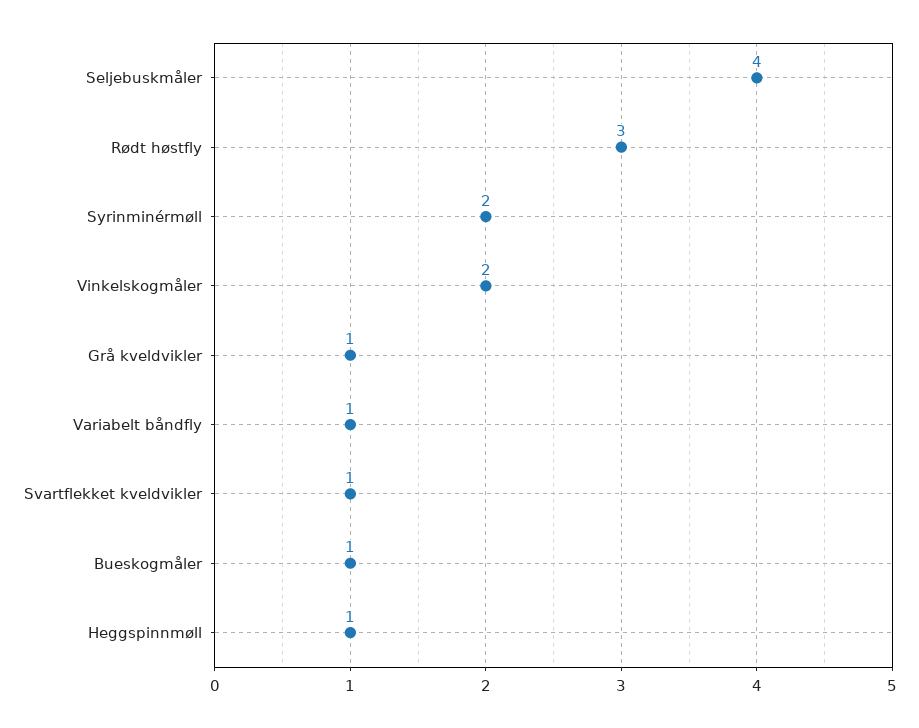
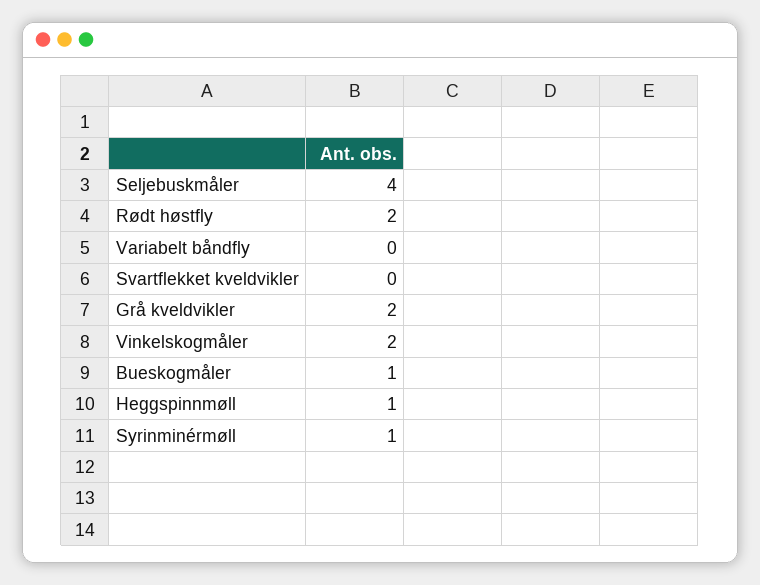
Rødt høstfly: 3 -> 2
Syrinminérmøll: 2 -> 1
Grå kveldvikler: 1 -> 2
Variabelt båndfly: 1 -> 0
Svartflekket kveldvikler: 1 -> 0

